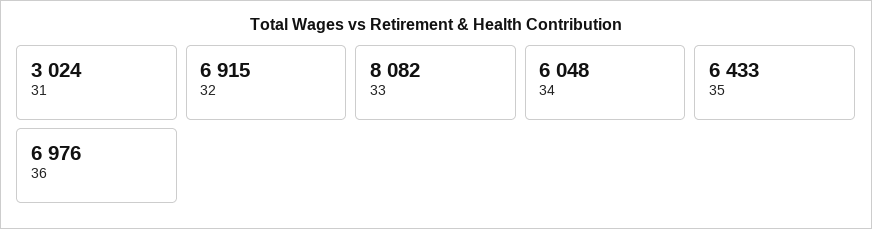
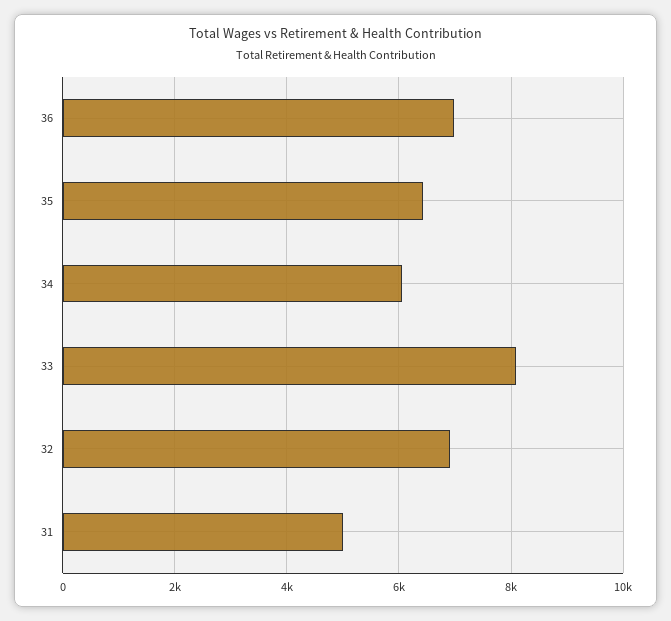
31: 3024 -> 5000

